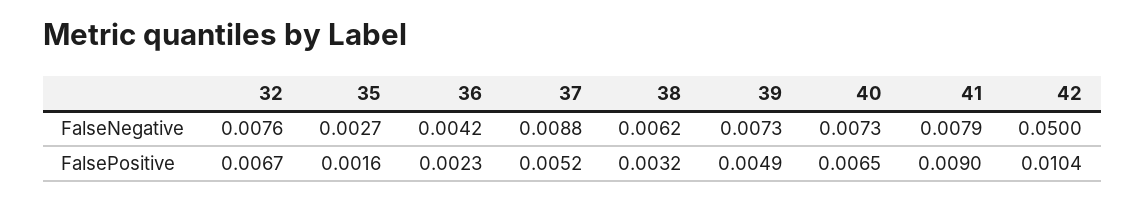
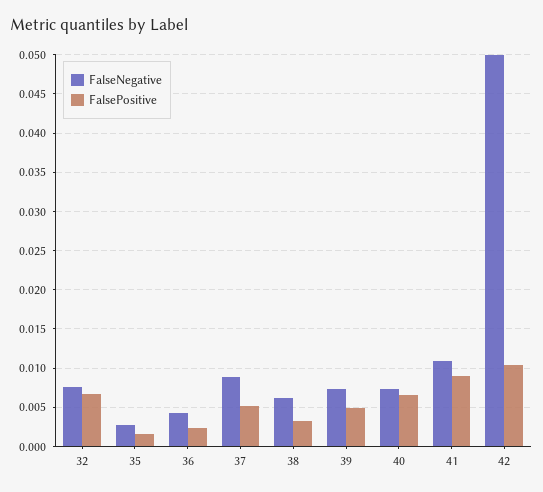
FalseNegative, 41: 0.0079 -> 0.011

